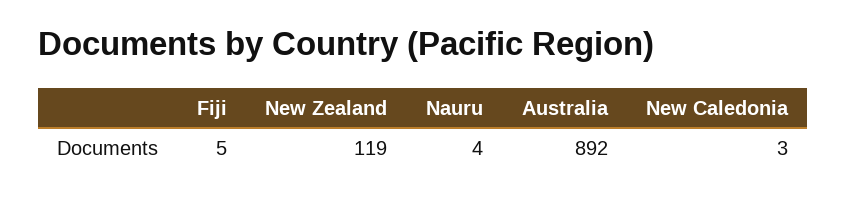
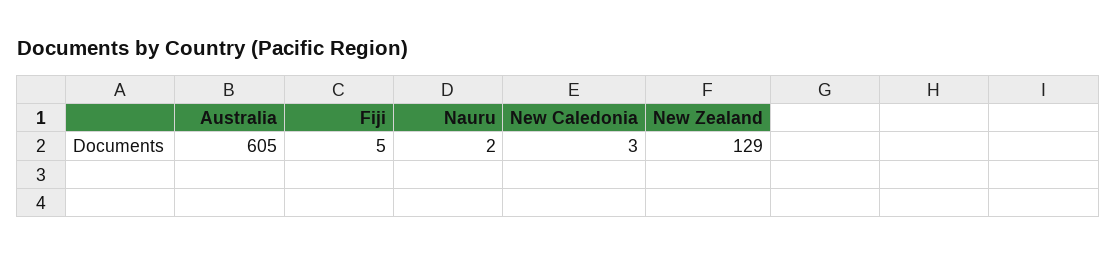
New Zealand: 119 -> 129
Nauru: 4 -> 2
Australia: 892 -> 605

